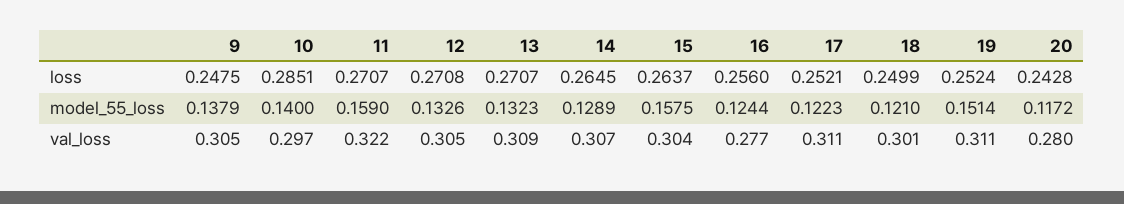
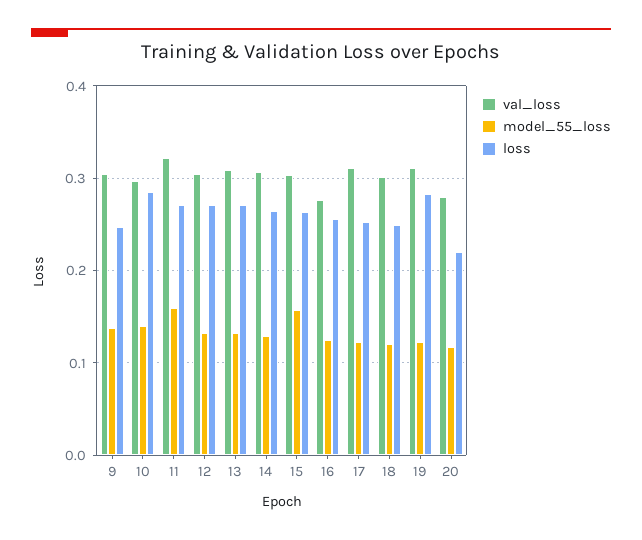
loss, 19: 0.2524 -> 0.28
loss, 20: 0.2428 -> 0.22
model_55_loss, 19: 0.1514 -> 0.12

